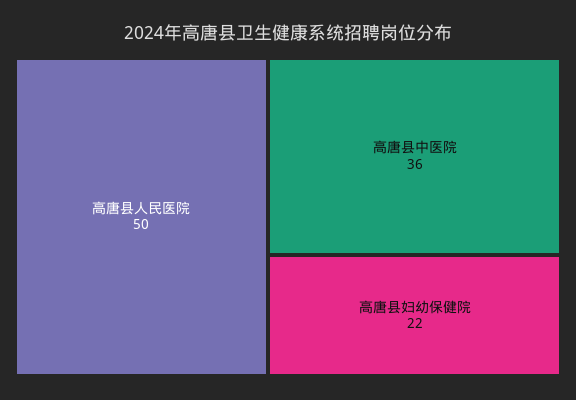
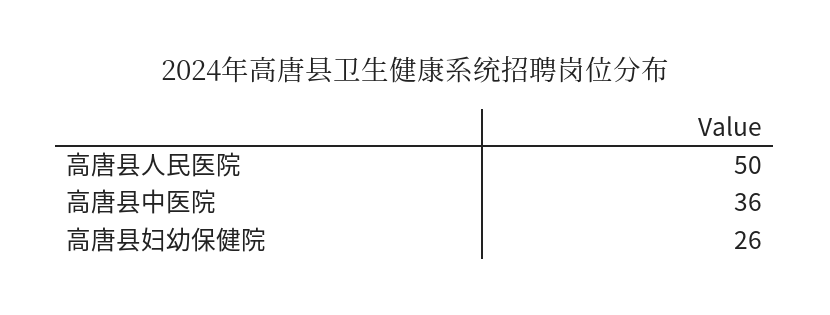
高唐县妇幼保健院: 22 -> 26

